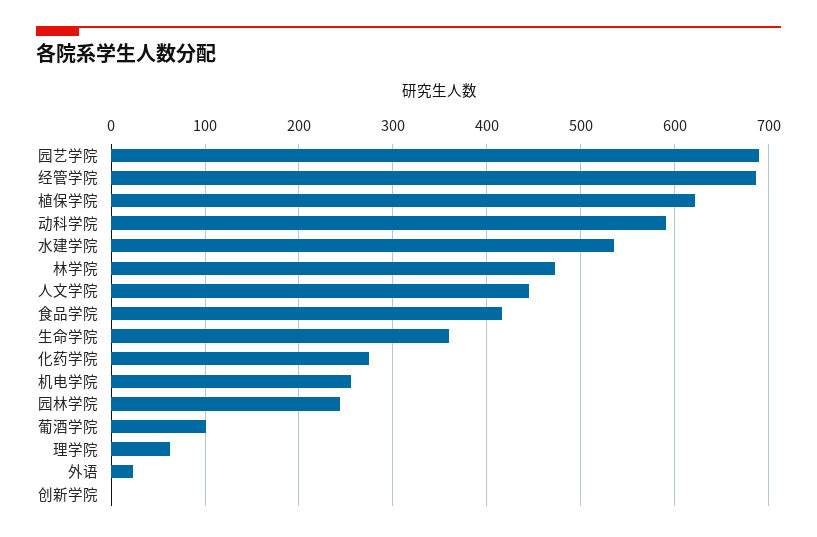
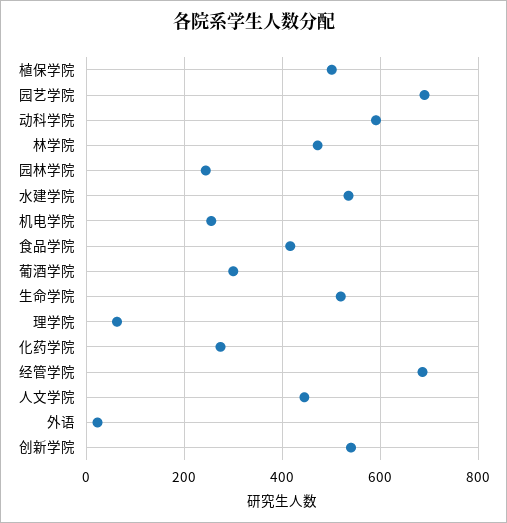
植保学院: 620 -> 500
生命学院: 360 -> 520
葡酒学院: 100 -> 300
创新学院: 0 -> 540

